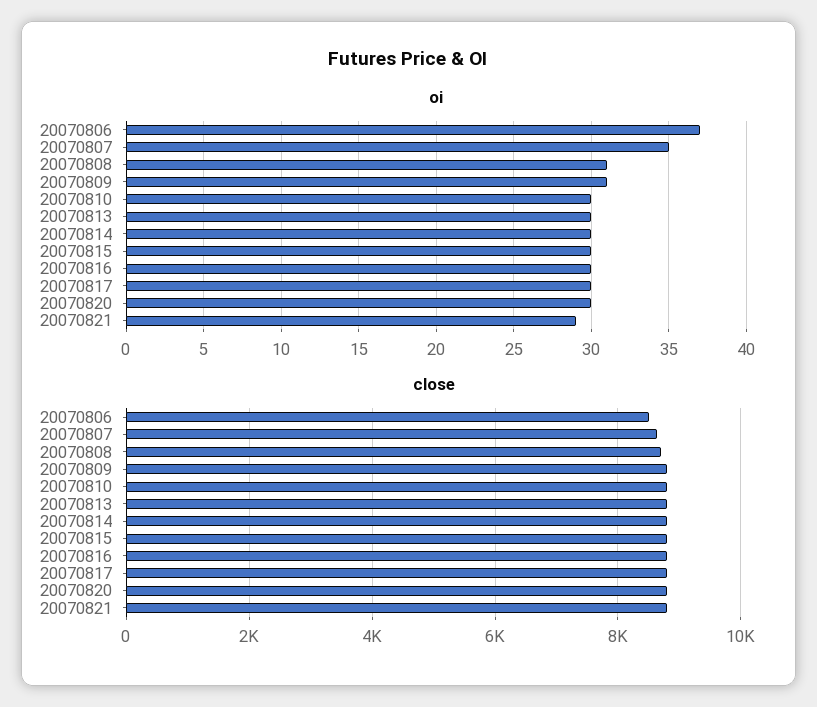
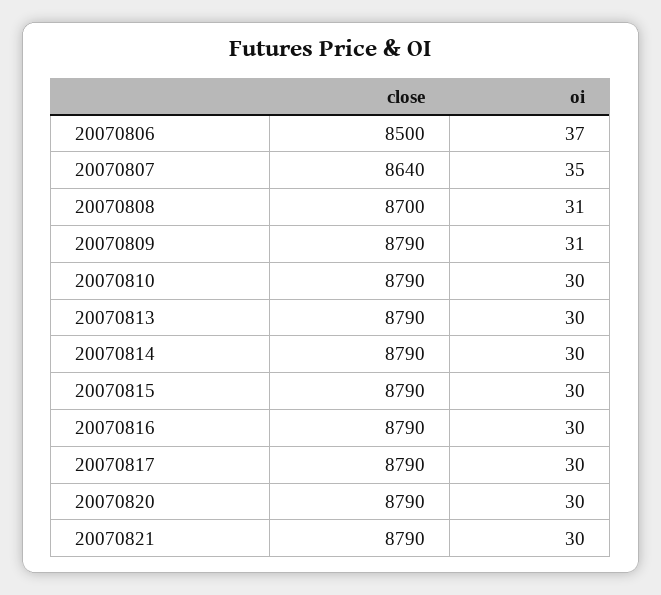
oi, 20070821: 29 -> 30

